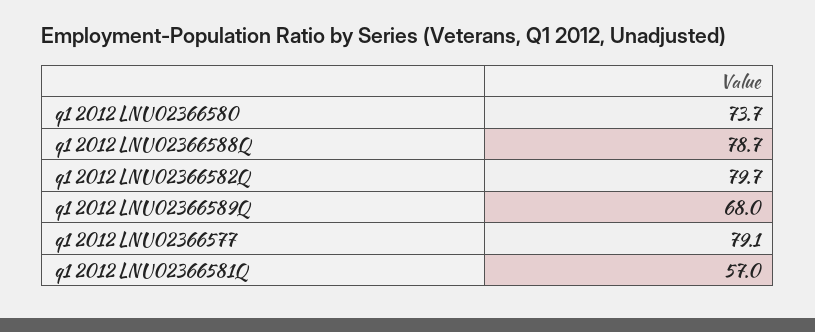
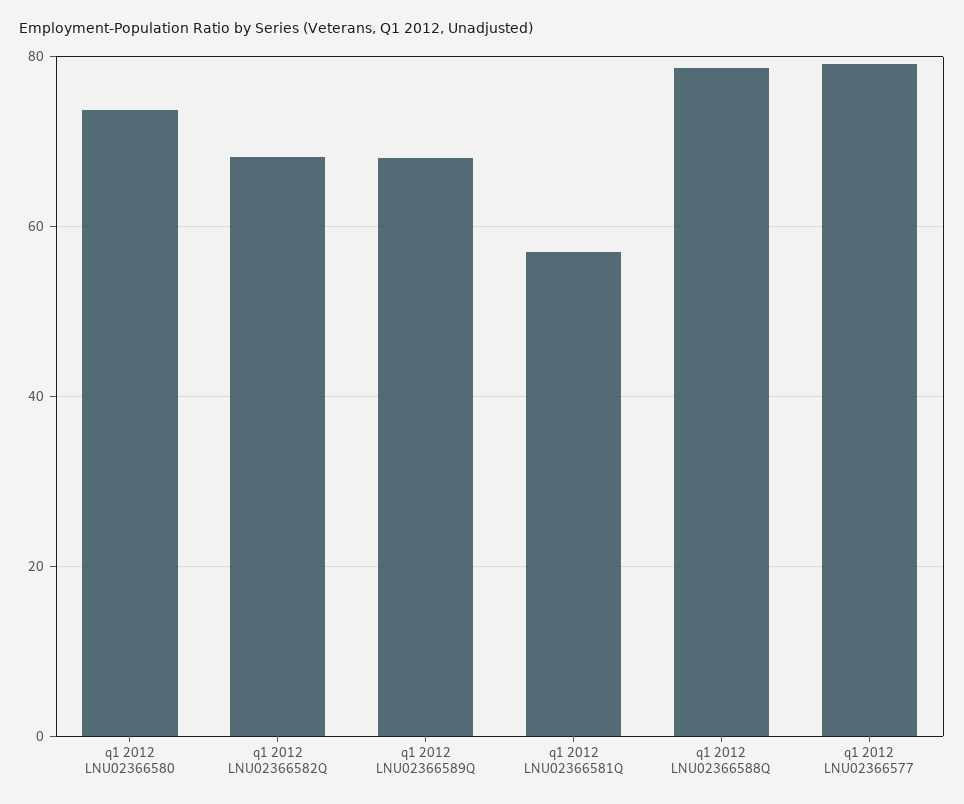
q1 2012 LNU02366582Q: 79.7 -> 68

